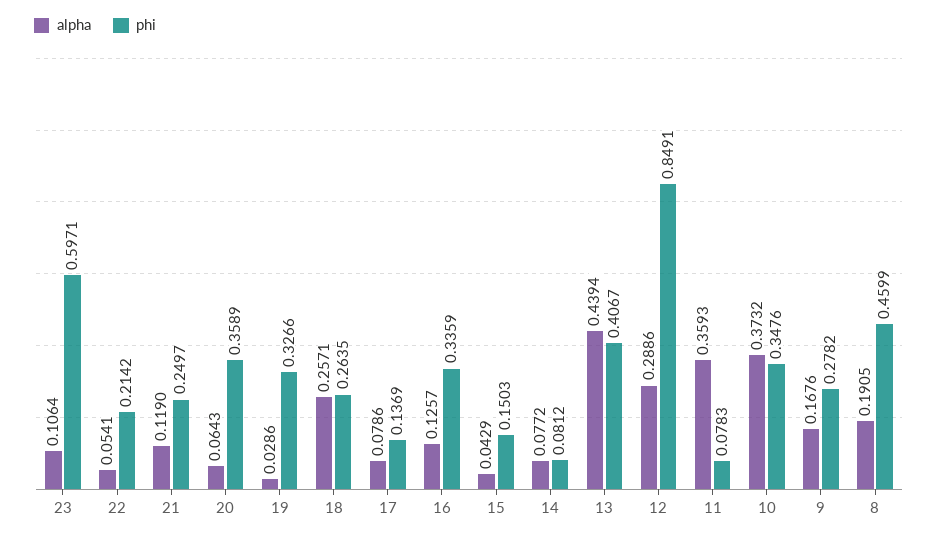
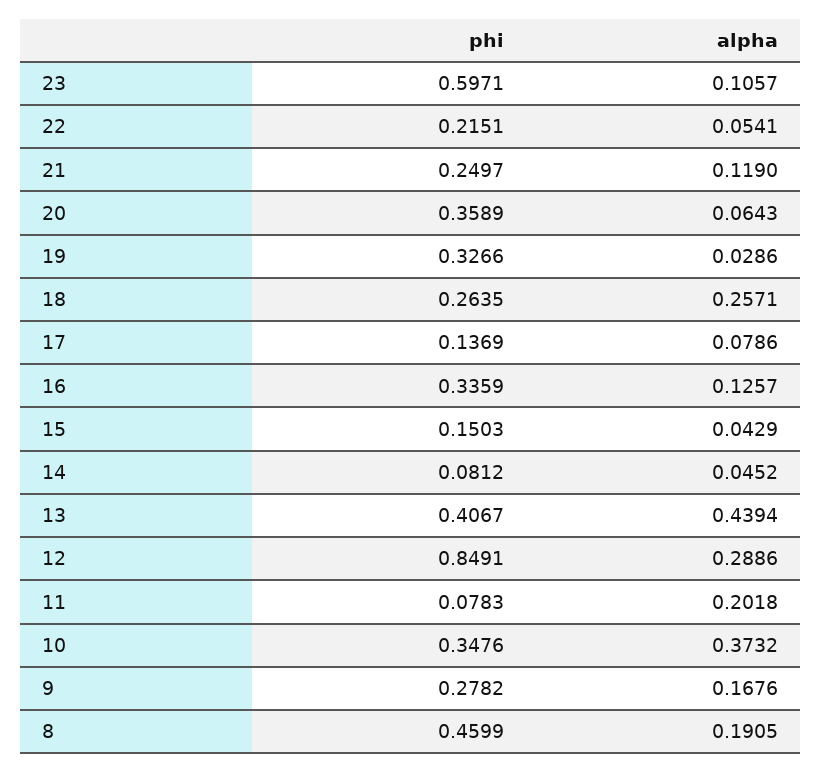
alpha, 23: 0.1064 -> 0.1057
phi, 22: 0.2142 -> 0.2151
alpha, 14: 0.0772 -> 0.0452
alpha, 11: 0.3593 -> 0.2018

